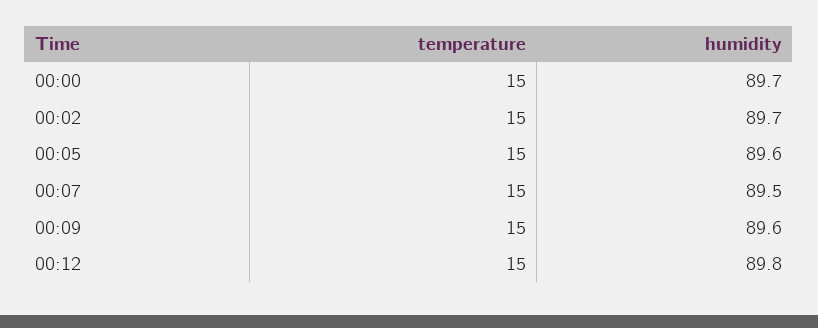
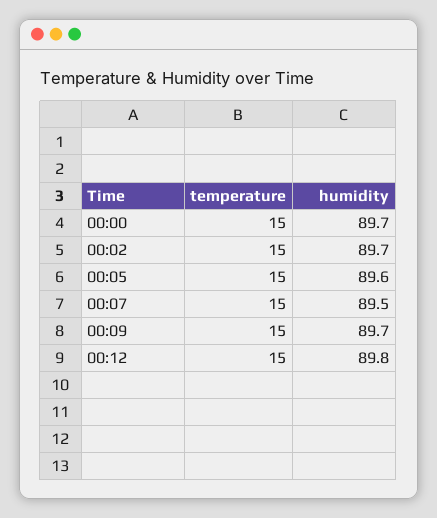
humidity, 00:09: 89.6 -> 89.7

